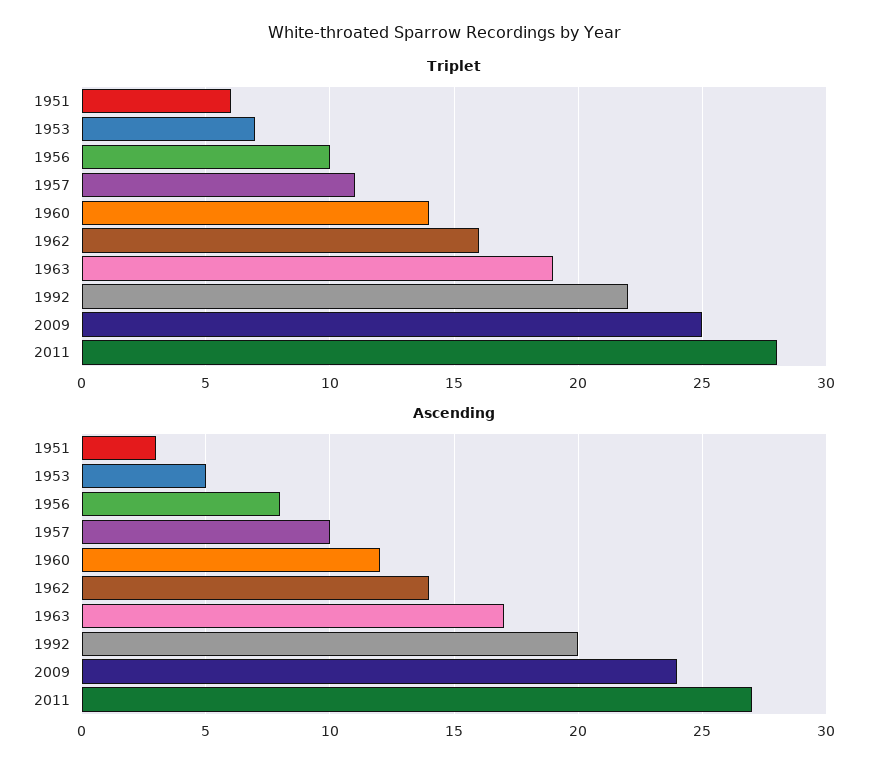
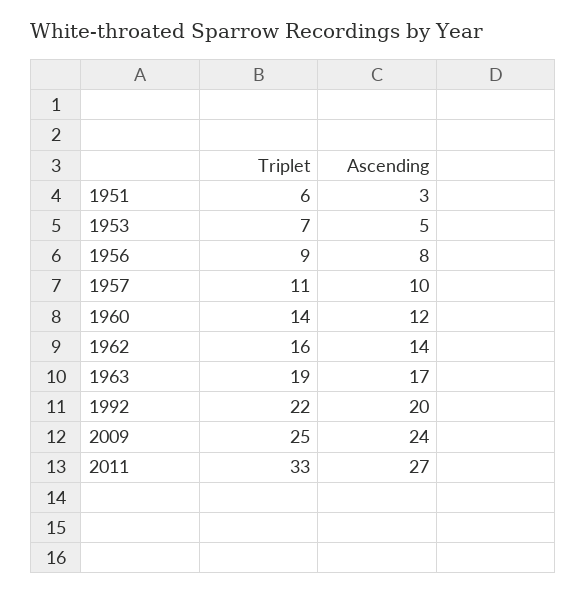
Triplet, 1956: 10 -> 9
Triplet, 2011: 28 -> 33

